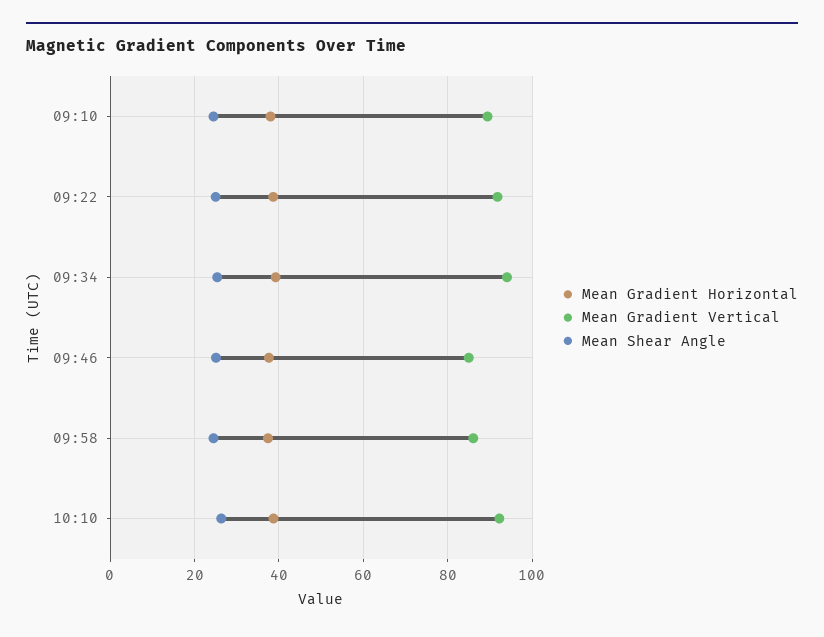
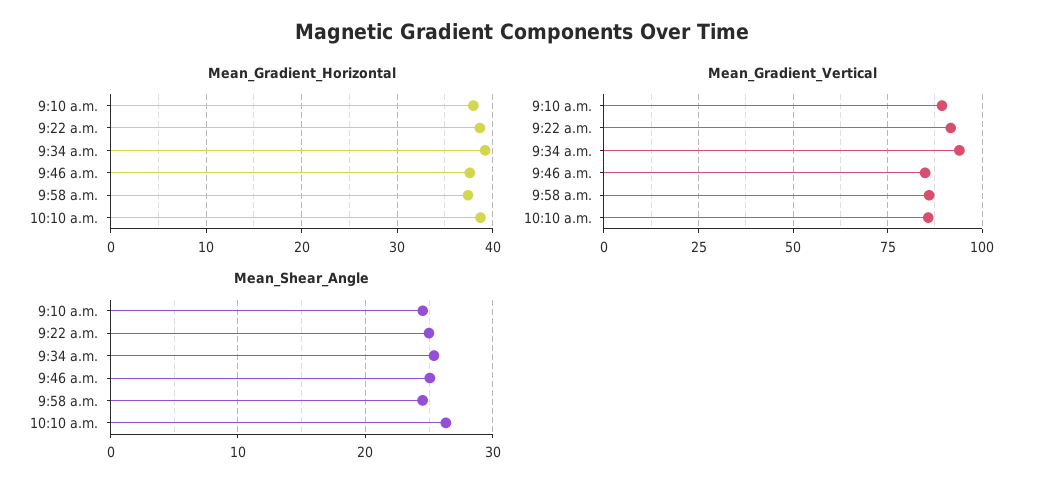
Mean Gradient Vertical, 10:10: 92 -> 85

